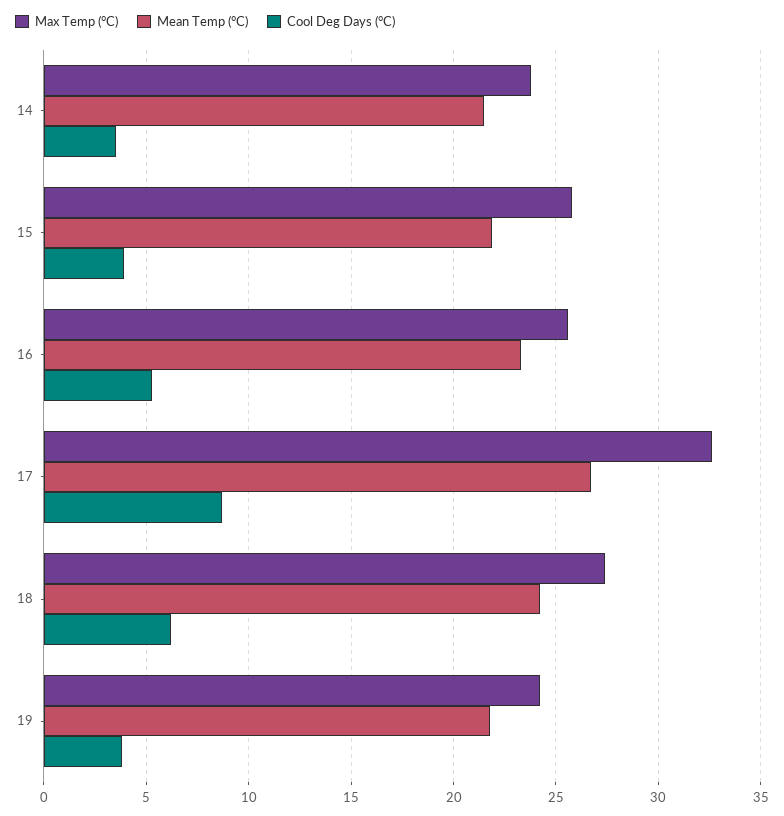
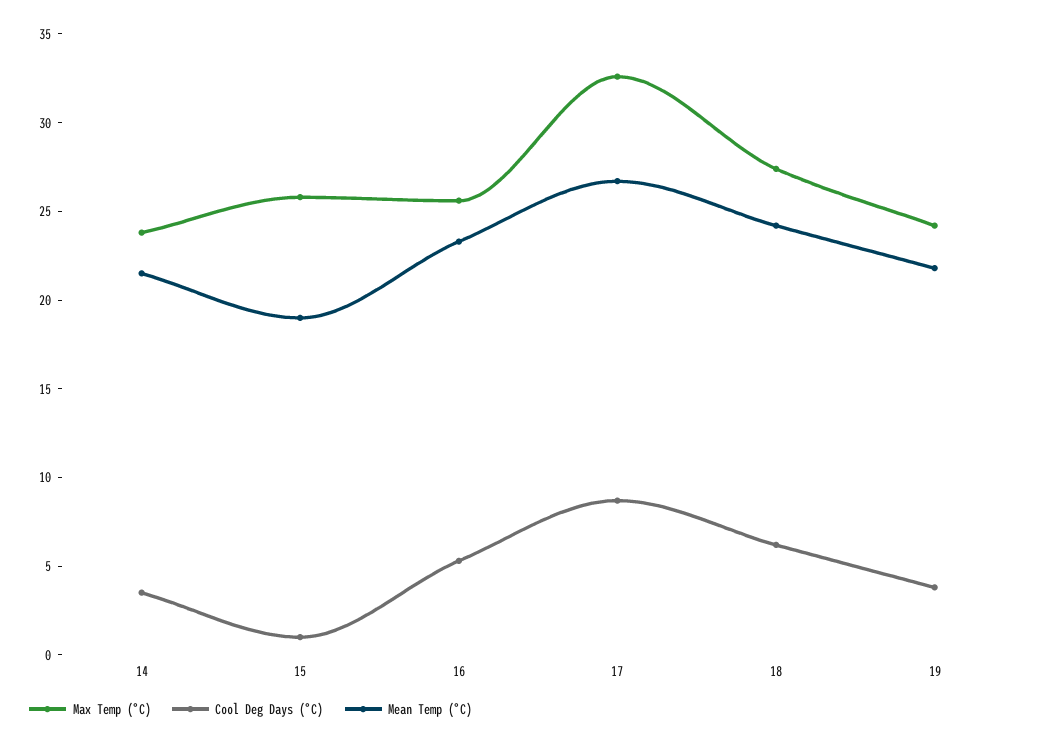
Mean Temp (°C), 15: 22 -> 19
Cool Deg Days (°C), 15: 4 -> 1

